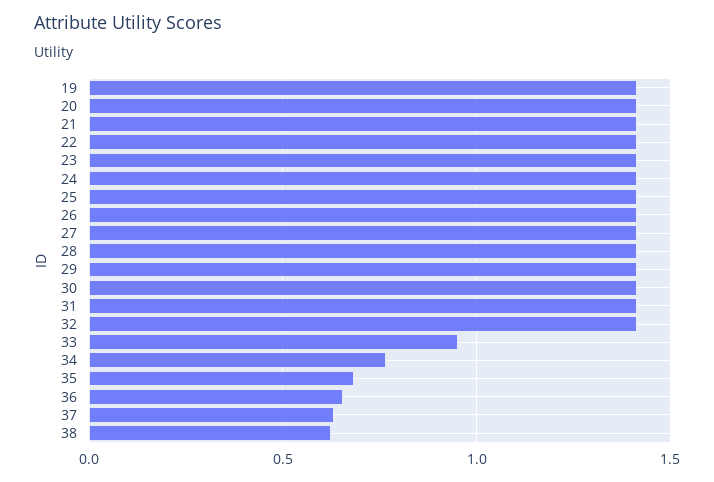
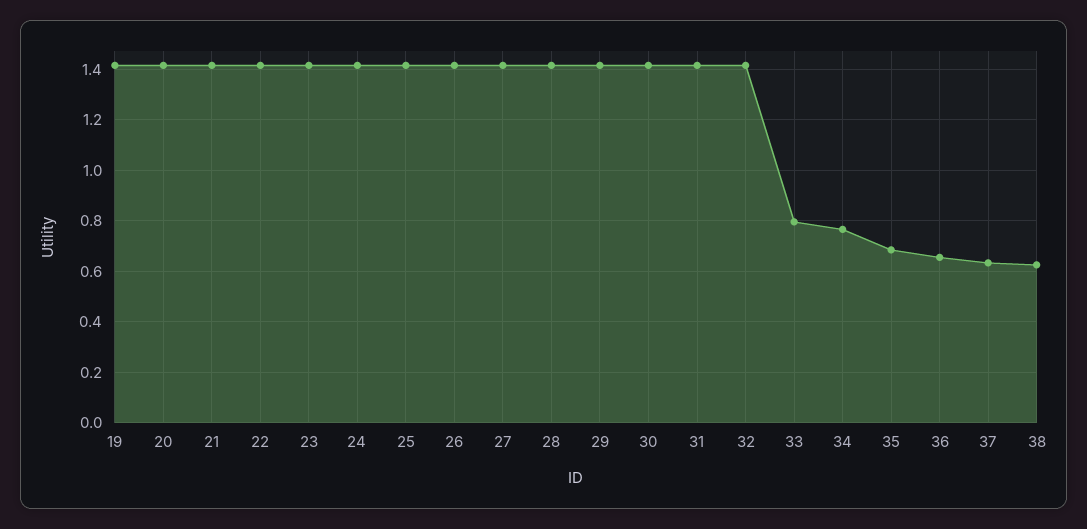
33: 0.95 -> 0.8

